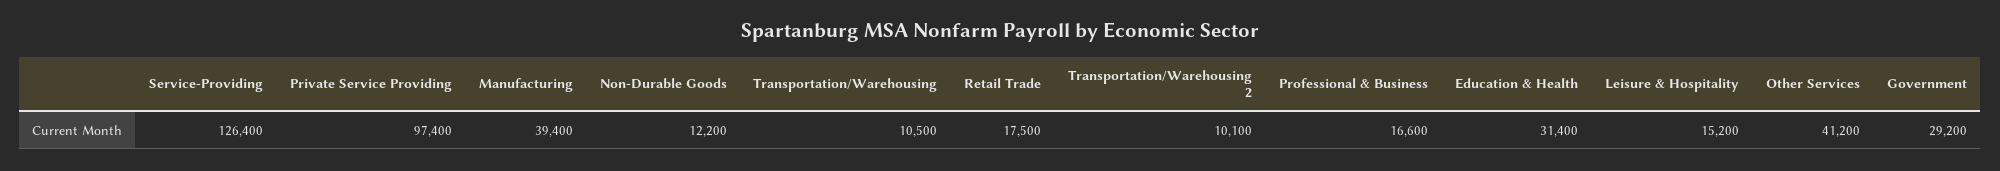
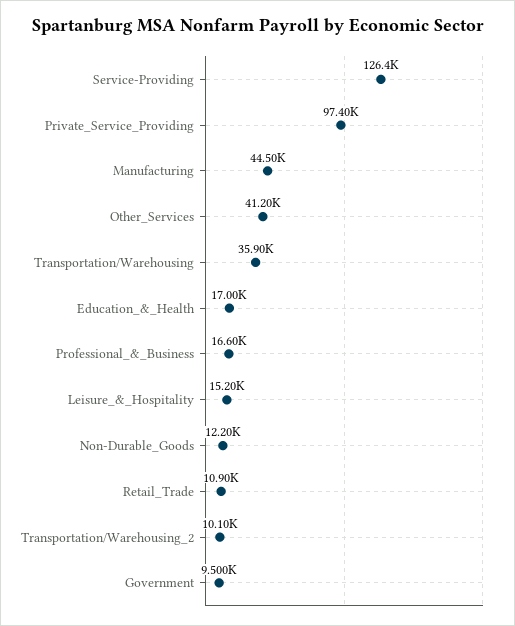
Manufacturing: 39400 -> 44500
Transportation/Warehousing: 10500 -> 35900
Retail Trade: 17500 -> 10900
Education & Health: 31400 -> 17000
Government: 29200 -> 9500

